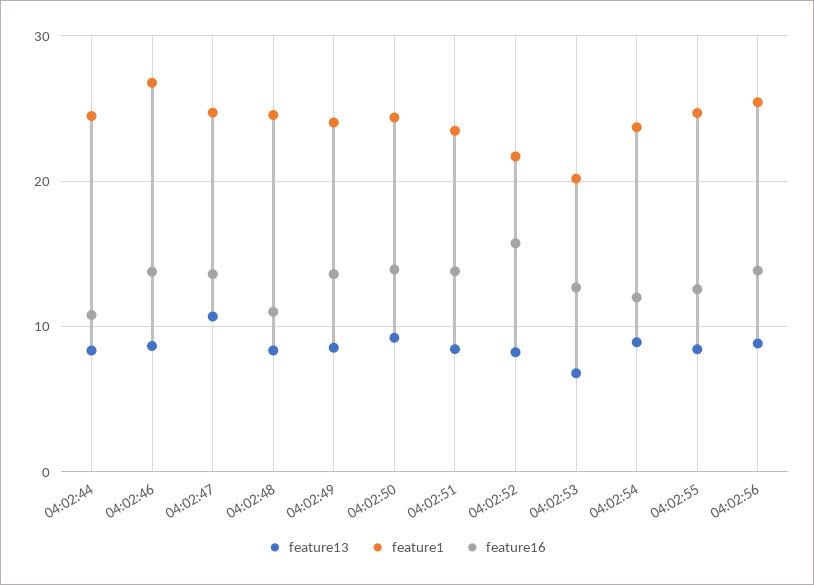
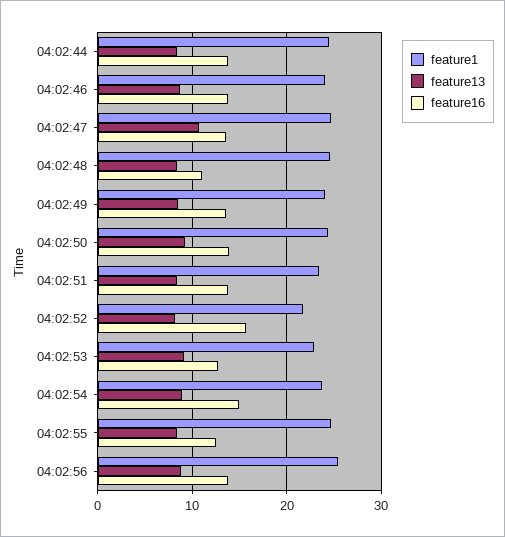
feature16, 04:02:44: 11 -> 14
feature1, 04:02:46: 27 -> 24
feature13, 04:02:53: 7 -> 9
feature1, 04:02:53: 20 -> 23
feature16, 04:02:54: 12 -> 15

